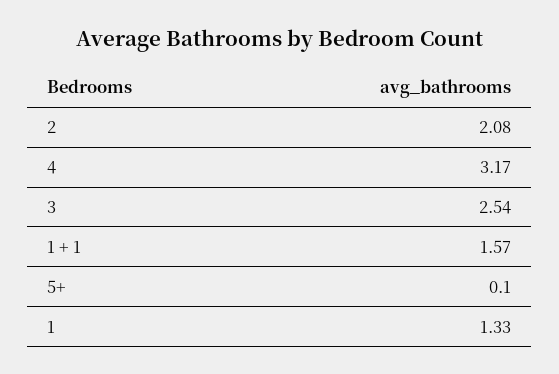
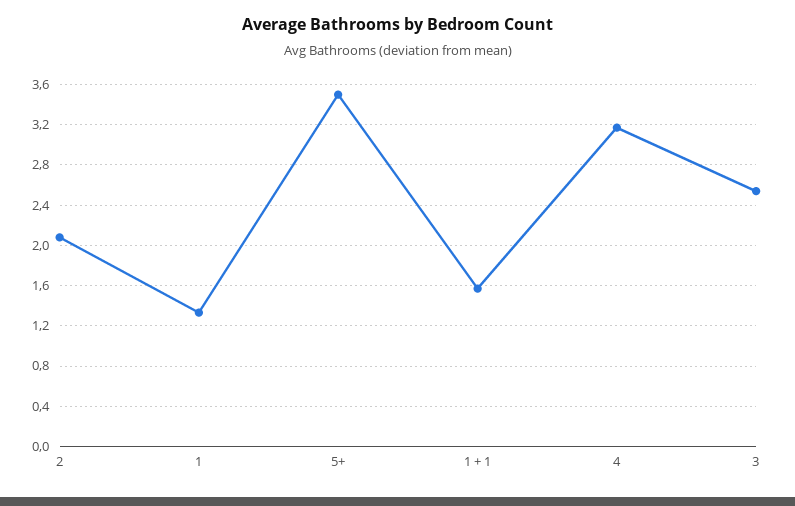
5+: 0.1 -> 3.5

